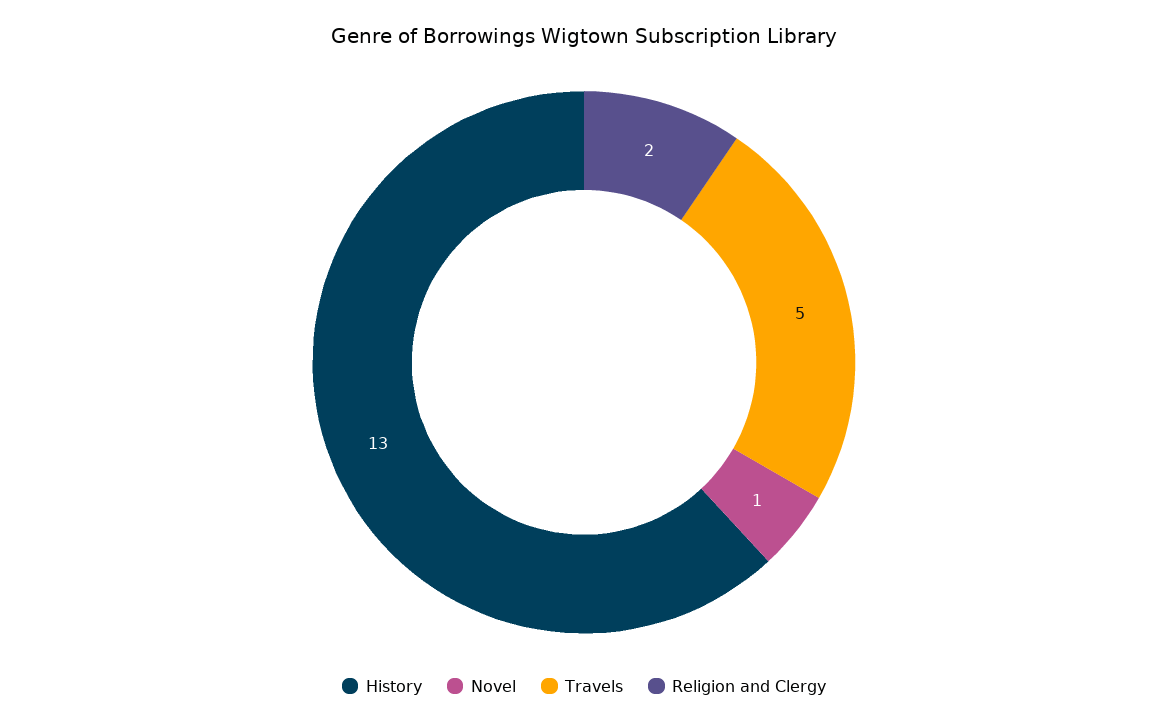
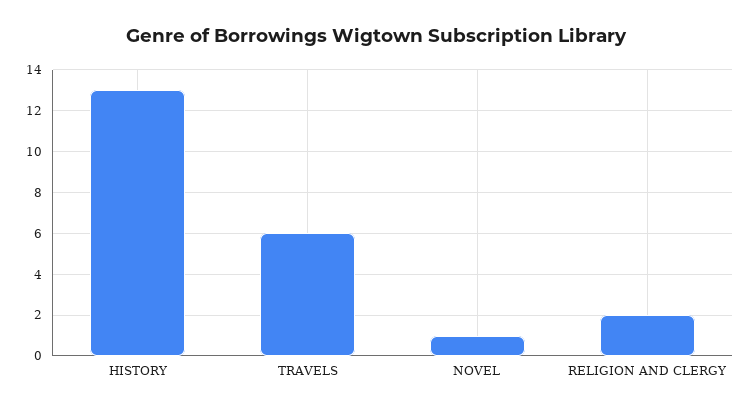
Travels: 5 -> 6

